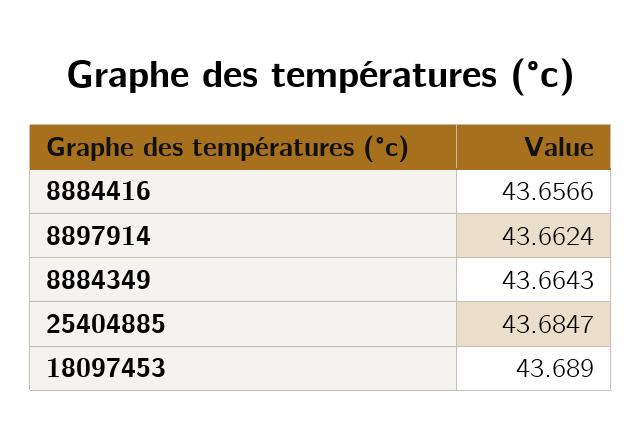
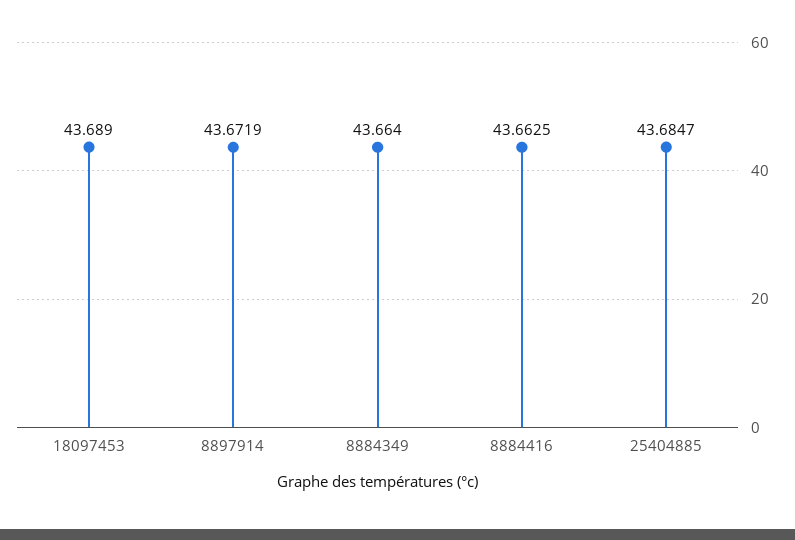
8884416: 43.6566 -> 43.6625
8897914: 43.6624 -> 43.6719
8884349: 43.6643 -> 43.664

